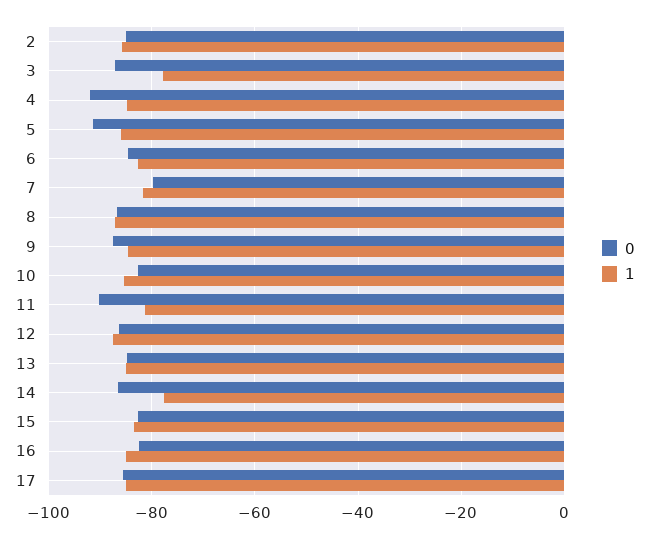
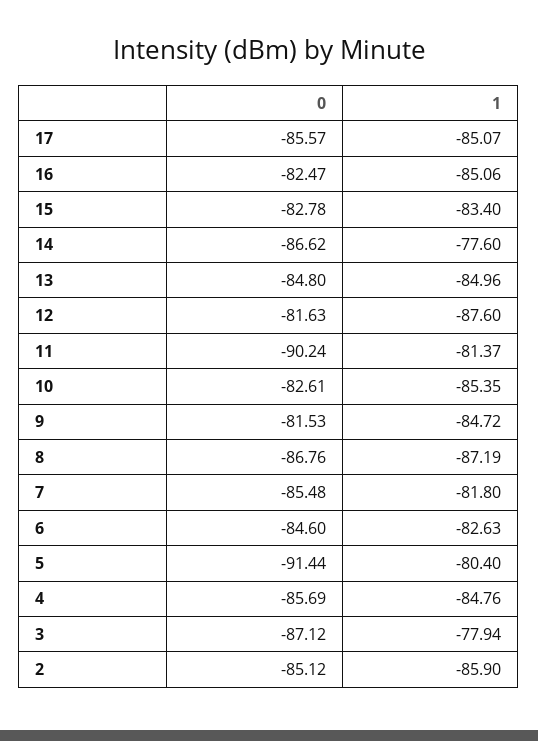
0, 4: -92 -> -85.69
1, 5: -86 -> -80.4
0, 7: -80 -> -85.48
0, 9: -88 -> -81.53
0, 12: -86 -> -81.63

